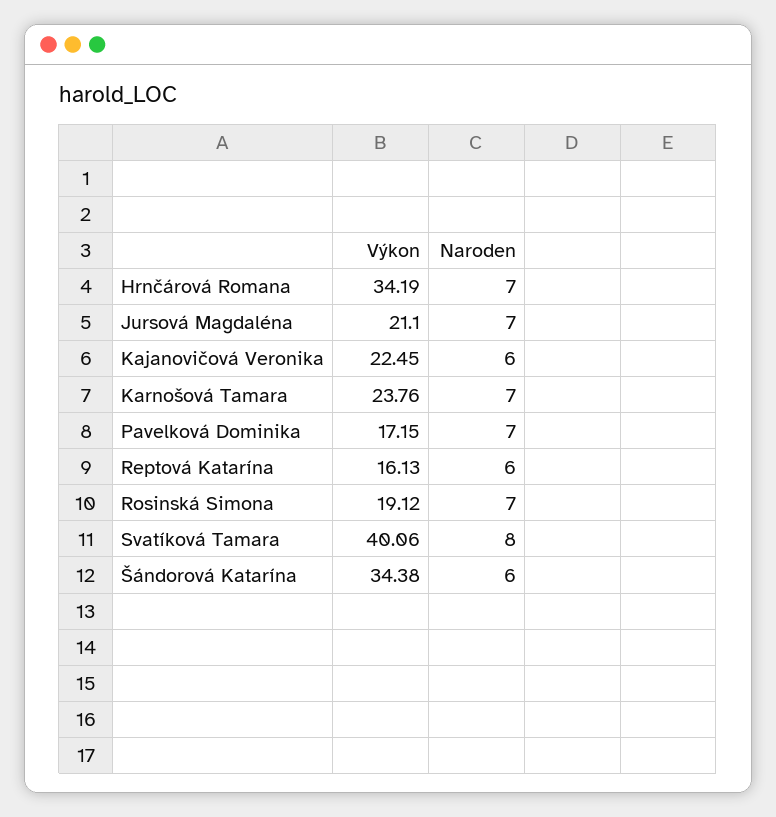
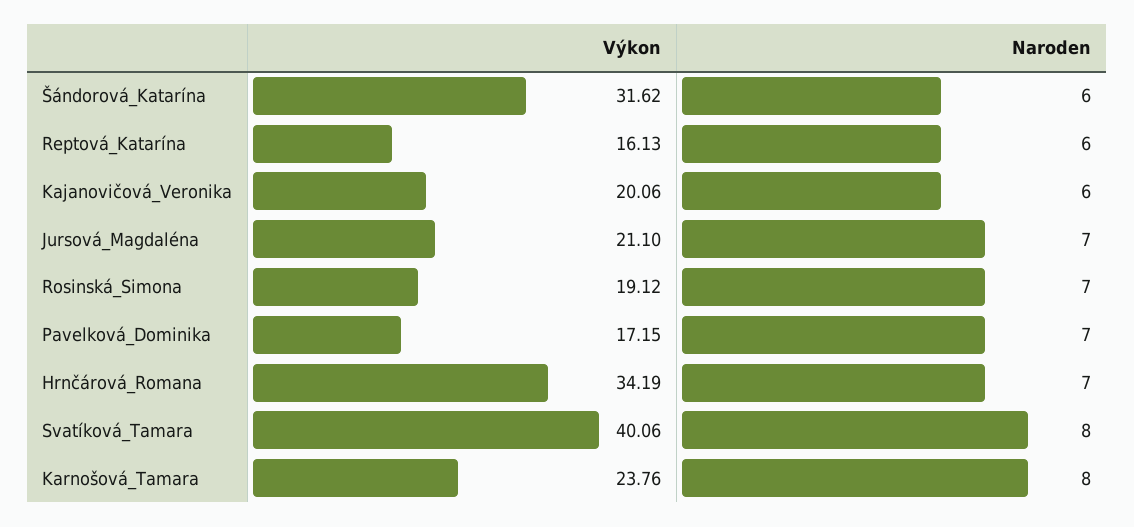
Výkon, Kajanovičová Veronika: 22.45 -> 20.06
Naroden, Karnošová Tamara: 7 -> 8
Výkon, Šándorová Katarína: 34.38 -> 31.62

